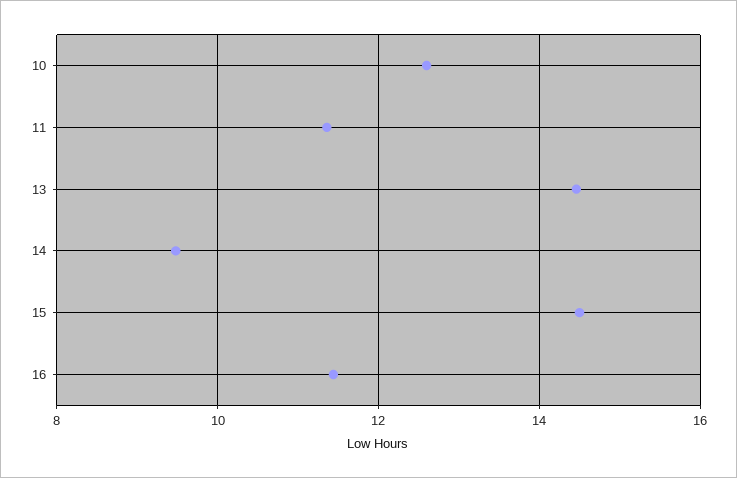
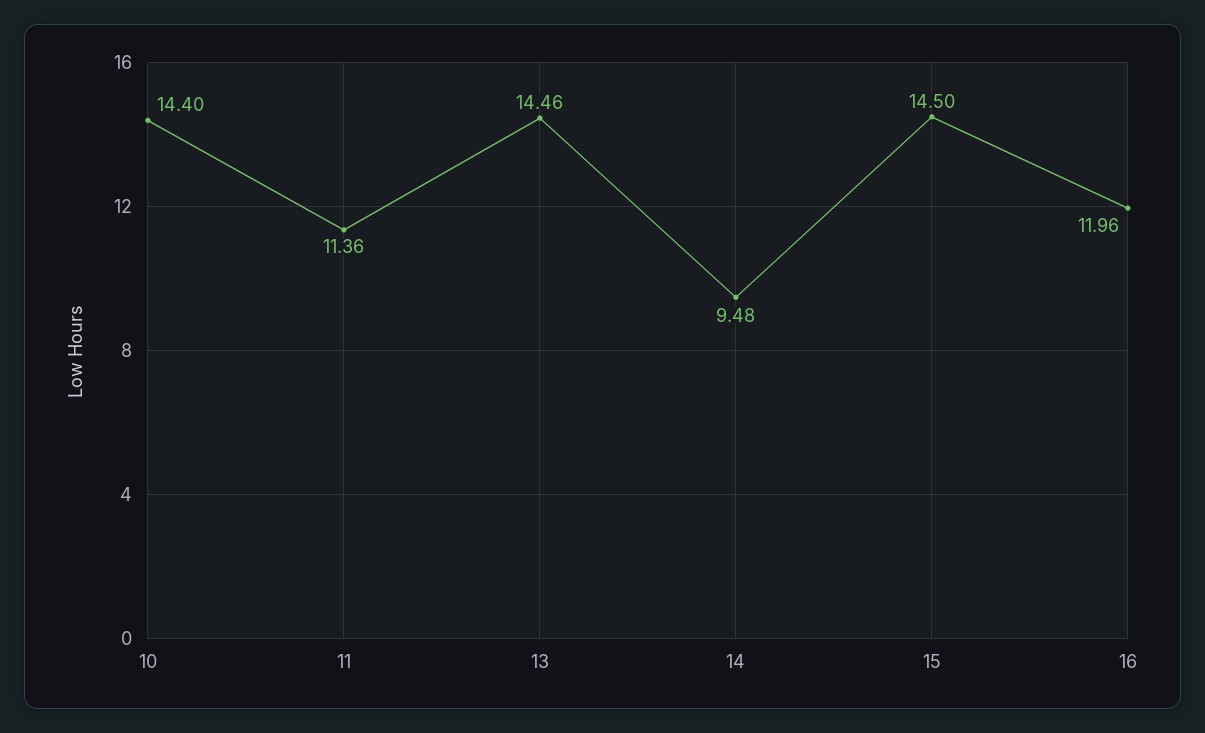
10: 12.6 -> 14.4
16: 11.4 -> 11.96

